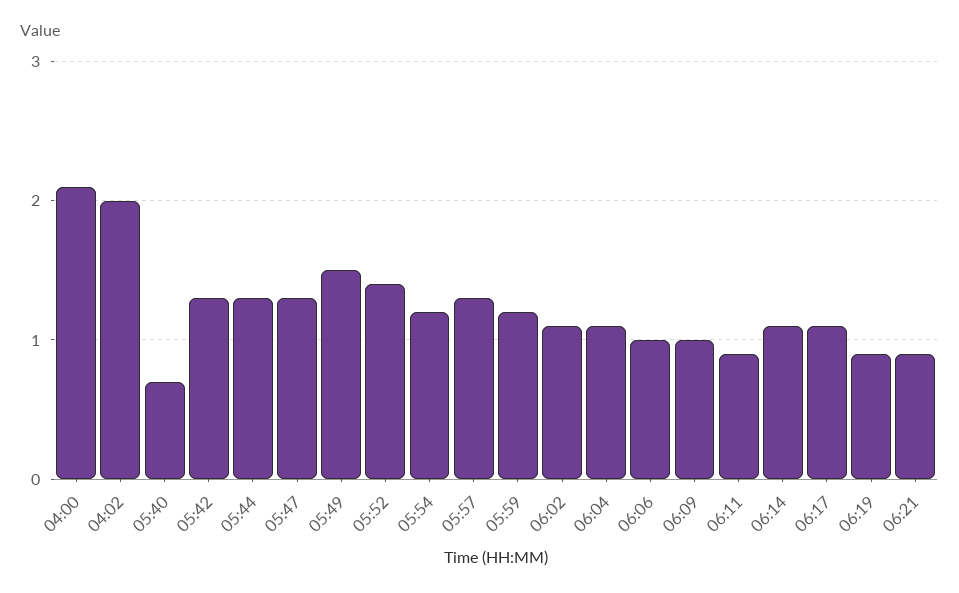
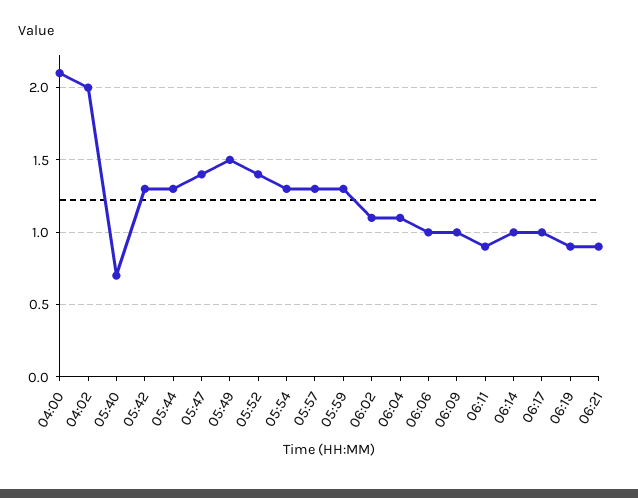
05:47: 1.3 -> 1.4
05:54: 1.2 -> 1.3
05:59: 1.2 -> 1.3
06:14: 1.1 -> 1
06:17: 1.1 -> 1

